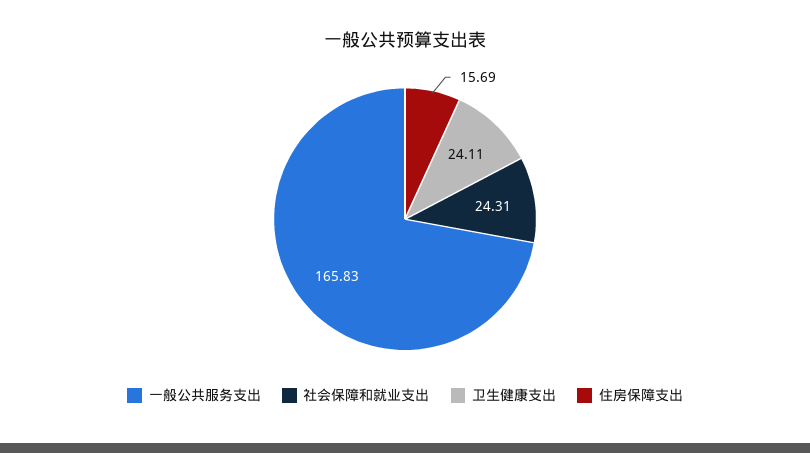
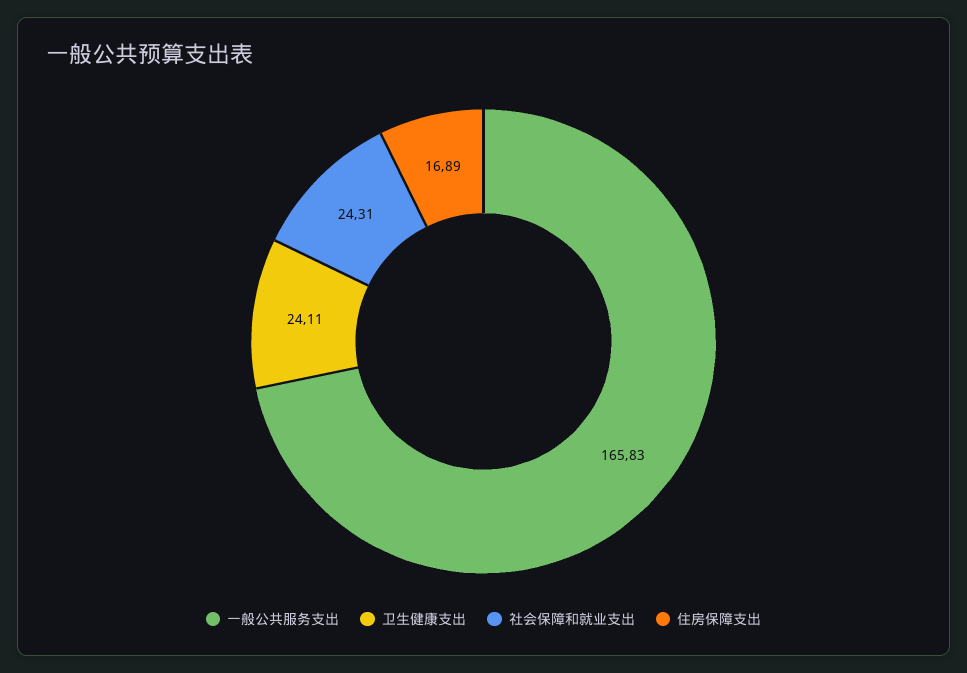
住房保障支出: 15.69 -> 16.89

